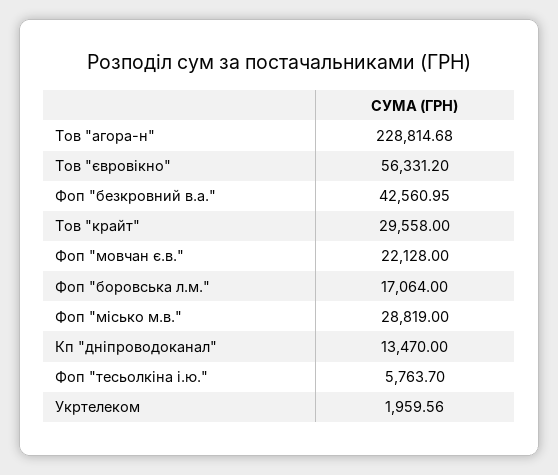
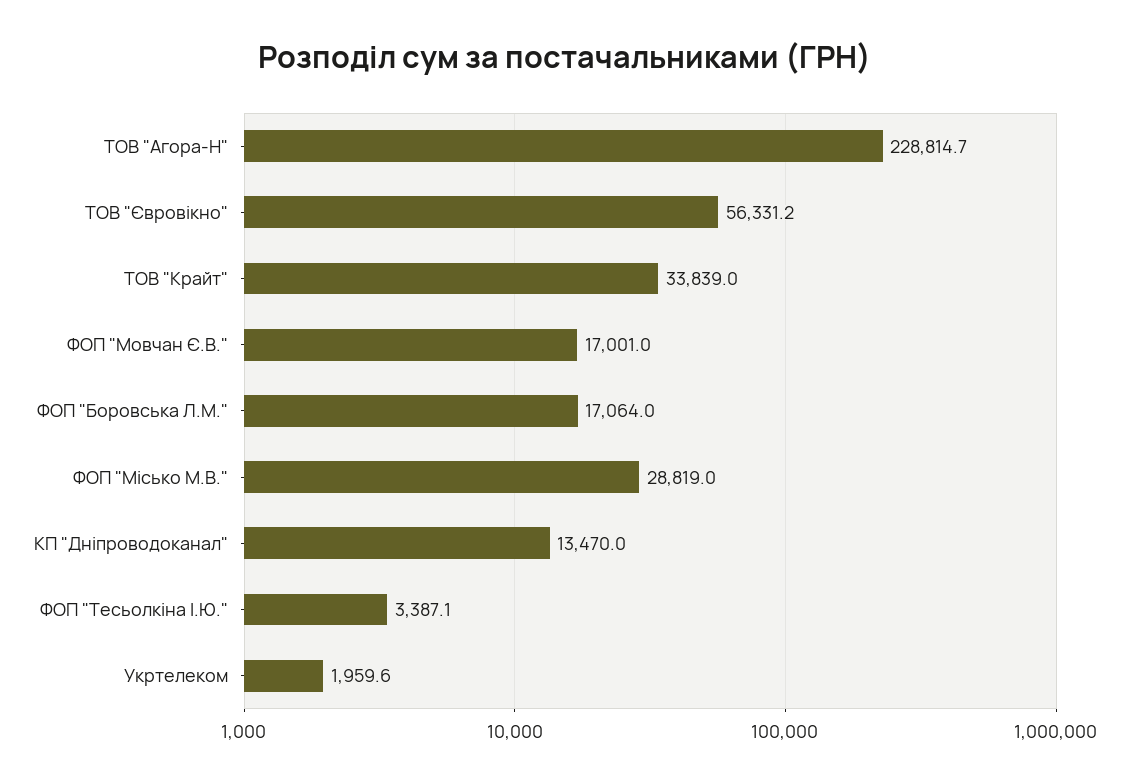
Фоп "безкровний в.а.": 42560.95 -> none
Тов "крайт": 29558 -> 33839
Фоп "мовчан є.в.": 22128 -> 17001
Фоп "тесьолкіна і.ю.": 5763.7 -> 3387.1

